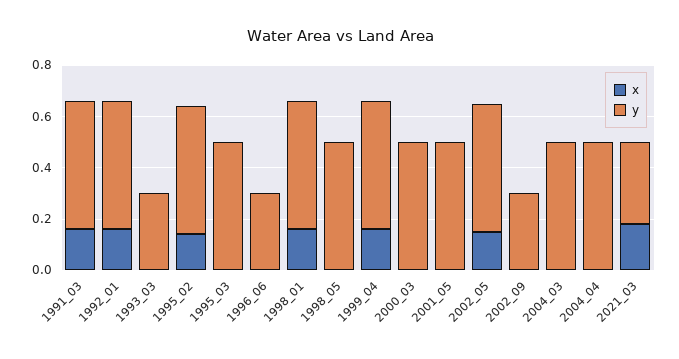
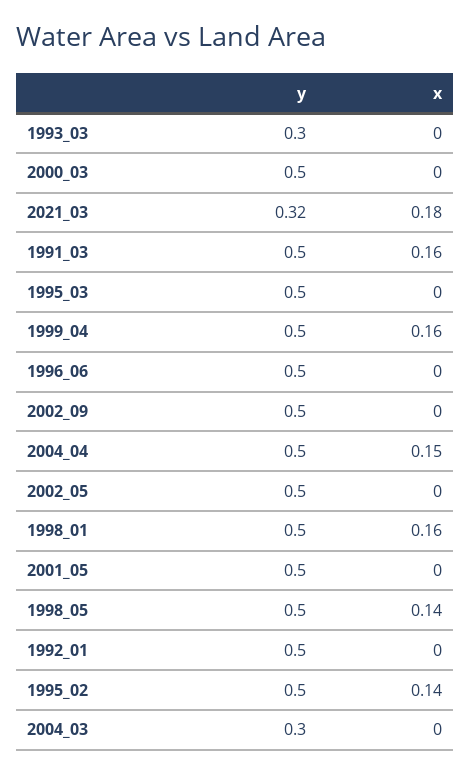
x, 1992_01: 0.15 -> 0
y, 1996_06: 0.3 -> 0.5
x, 1998_05: 0 -> 0.14
x, 2002_05: 0.15 -> 0
y, 2002_09: 0.3 -> 0.5
y, 2004_03: 0.5 -> 0.3
x, 2004_04: 0 -> 0.15

